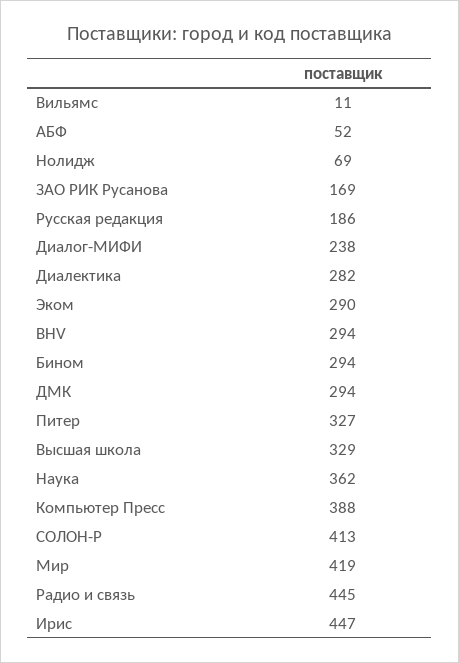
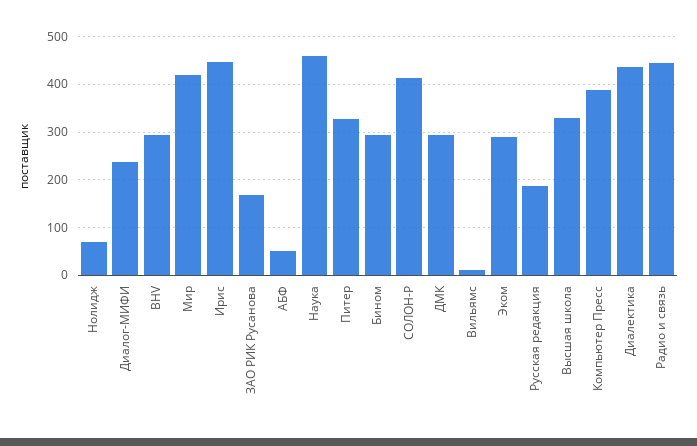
Диалектика: 282 -> 440
Наука: 362 -> 460

